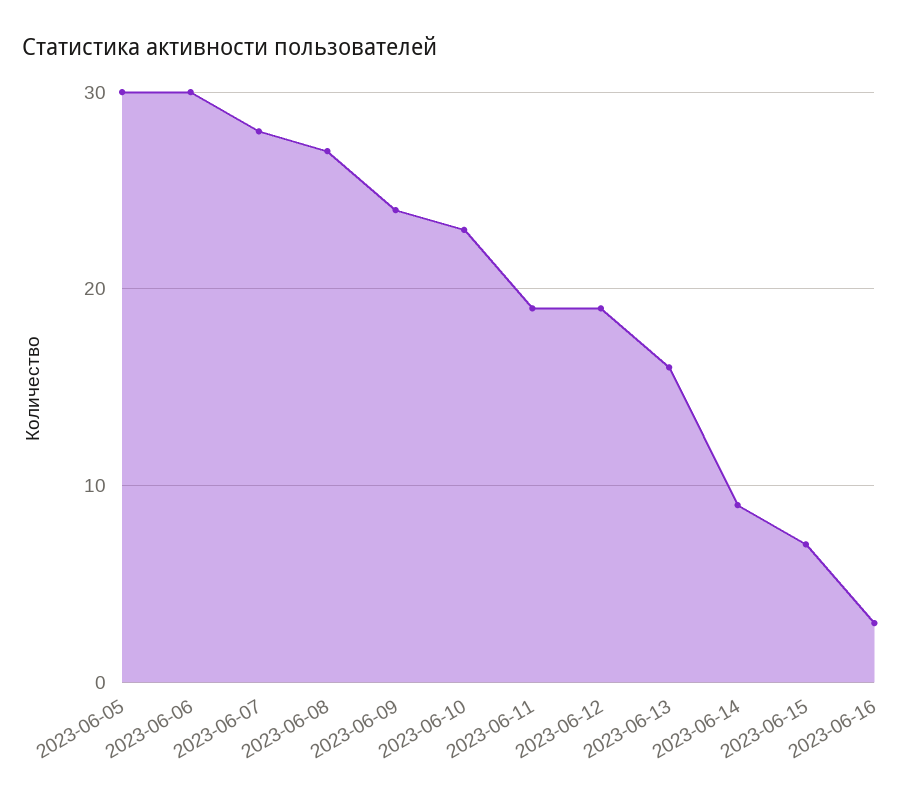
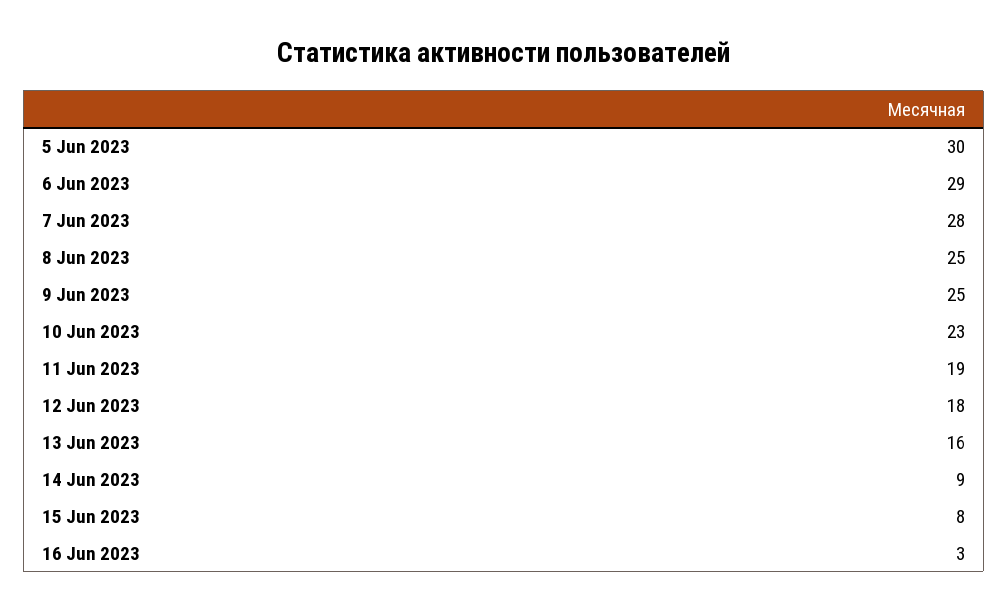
2023-06-06: 30 -> 29
2023-06-08: 27 -> 25
2023-06-09: 24 -> 25
2023-06-12: 19 -> 18
2023-06-15: 7 -> 8

